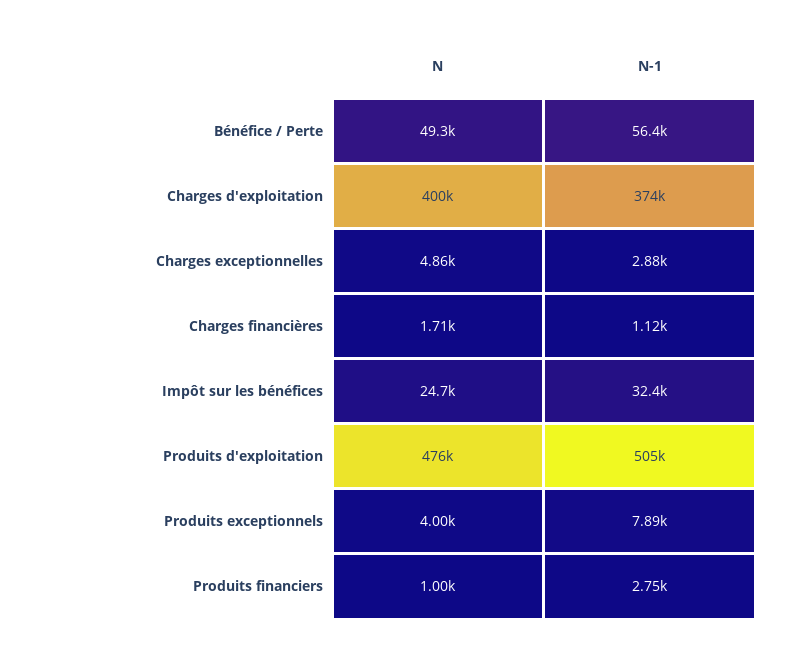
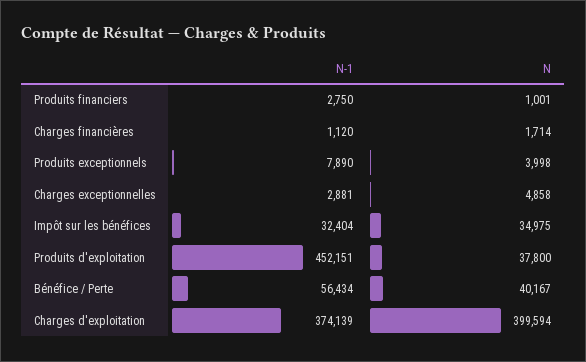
N, Bénéfice / Perte: 49300 -> 40167
N, Impôt sur les bénéfices: 24700 -> 34975
N, Produits d'exploitation: 476000 -> 37800
N-1, Produits d'exploitation: 505000 -> 452151

